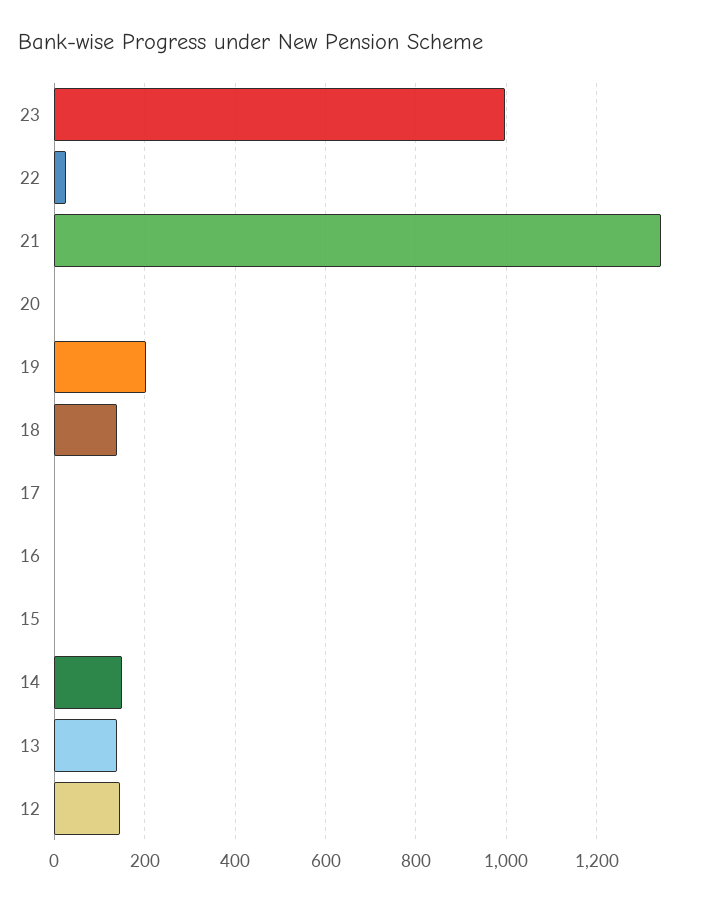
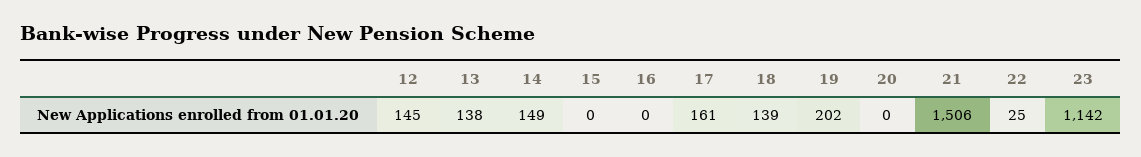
23: 1000 -> 1142
21: 1340 -> 1506
17: 0 -> 161

